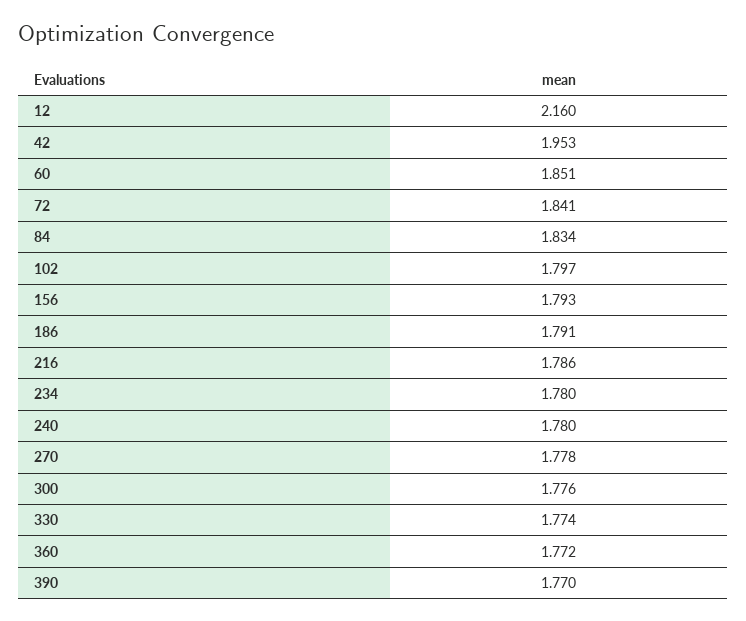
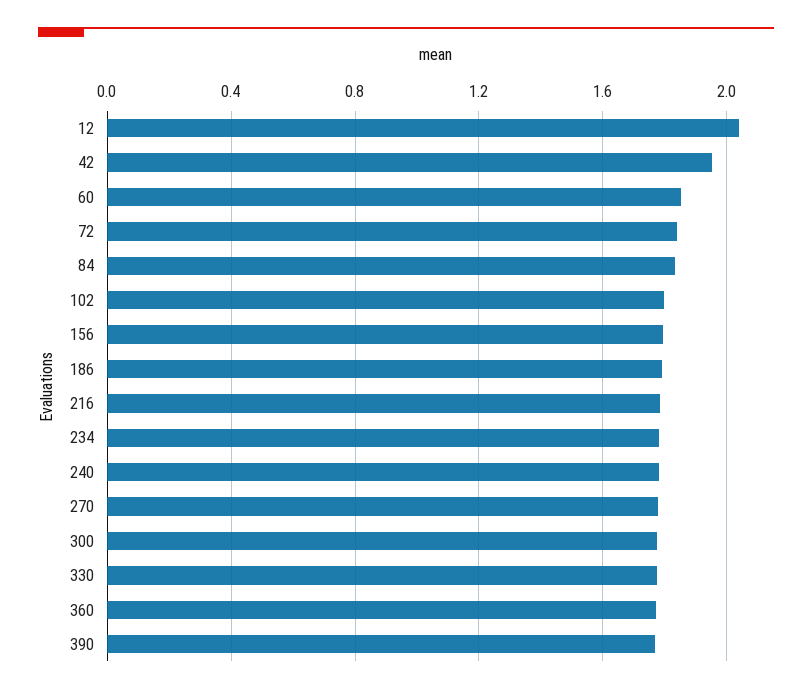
12: 2.16 -> 2.05

